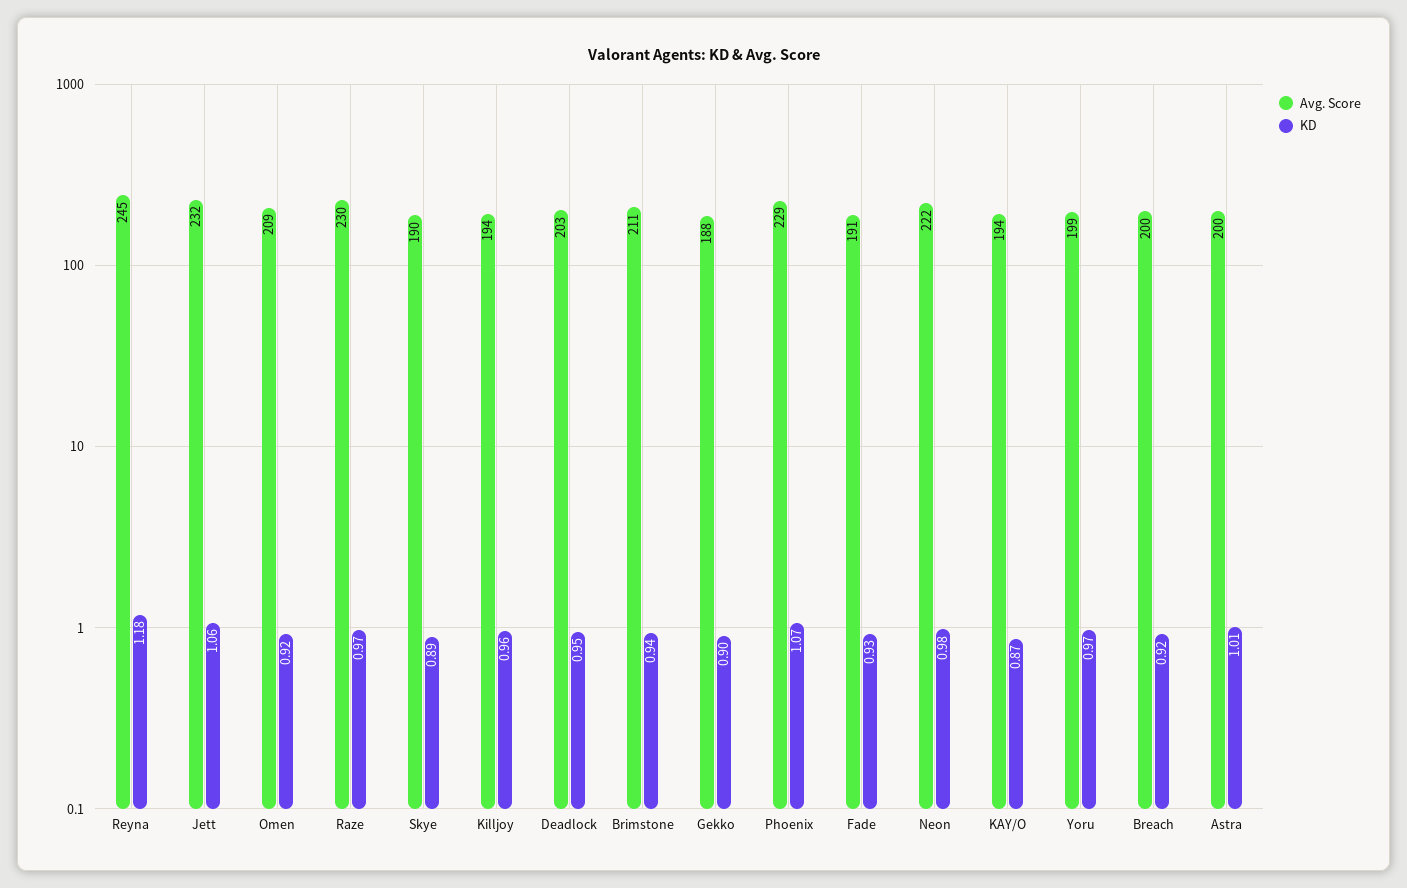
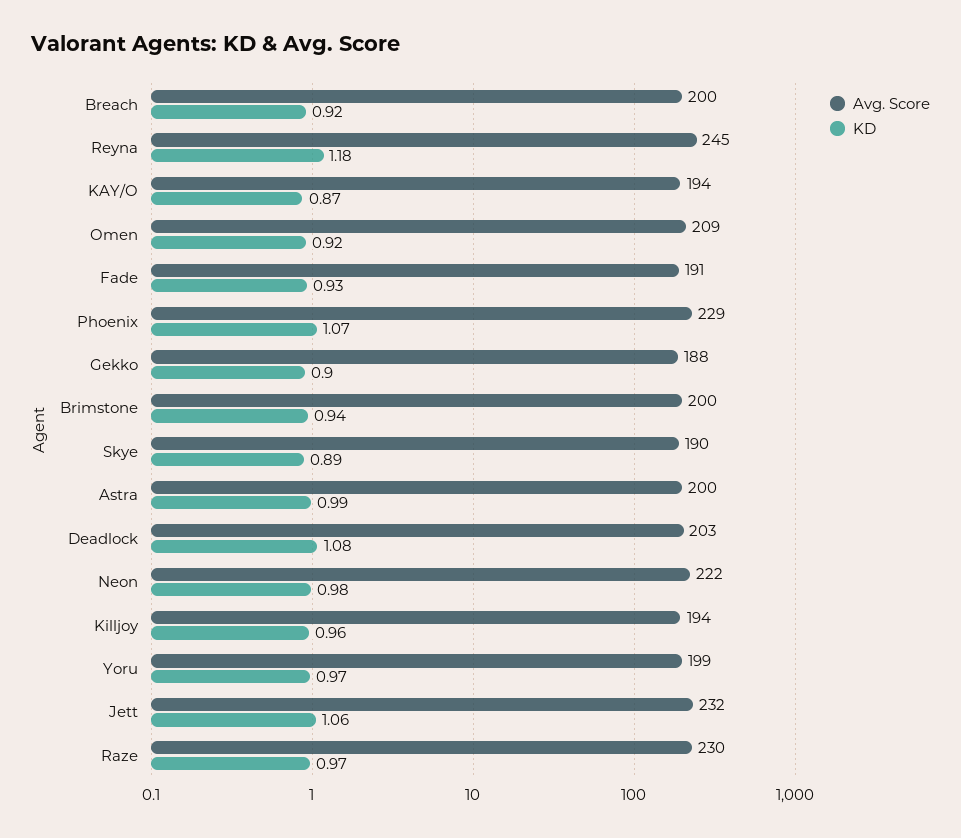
KD, Deadlock: 0.95 -> 1.08
Avg. Score, Brimstone: 211 -> 200
KD, Astra: 1.01 -> 0.99

